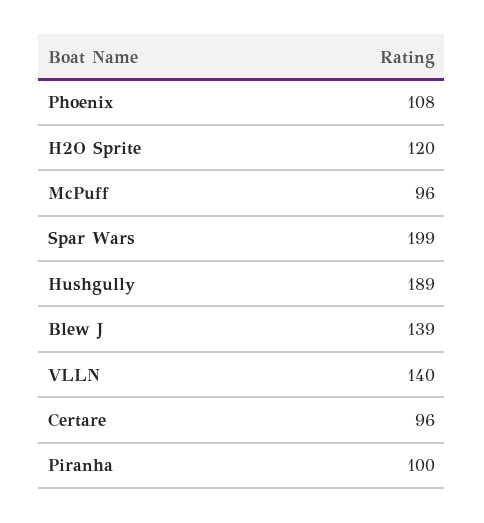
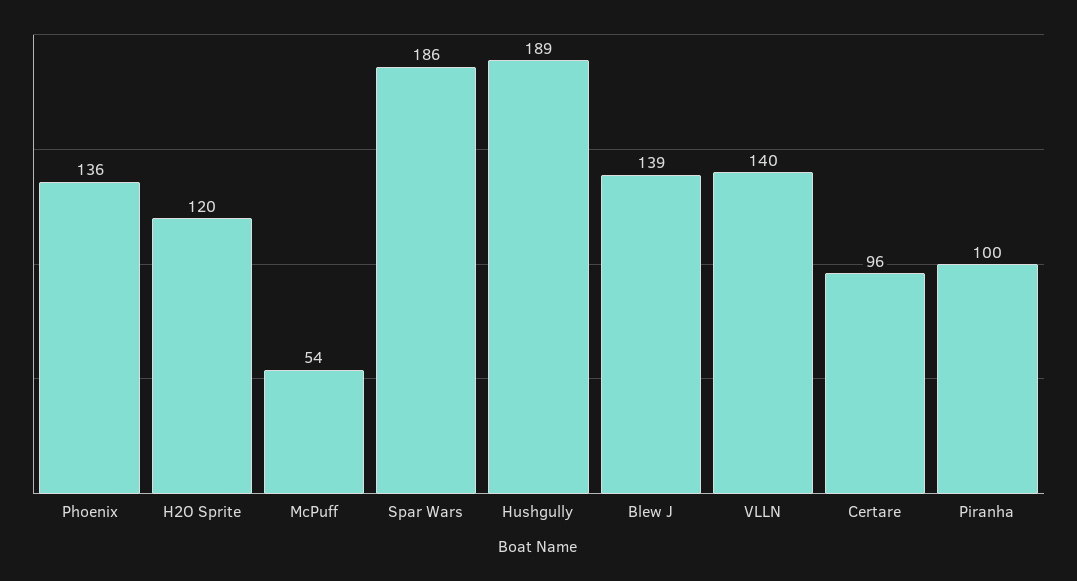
Phoenix: 108 -> 136
McPuff: 96 -> 54
Spar Wars: 199 -> 186

